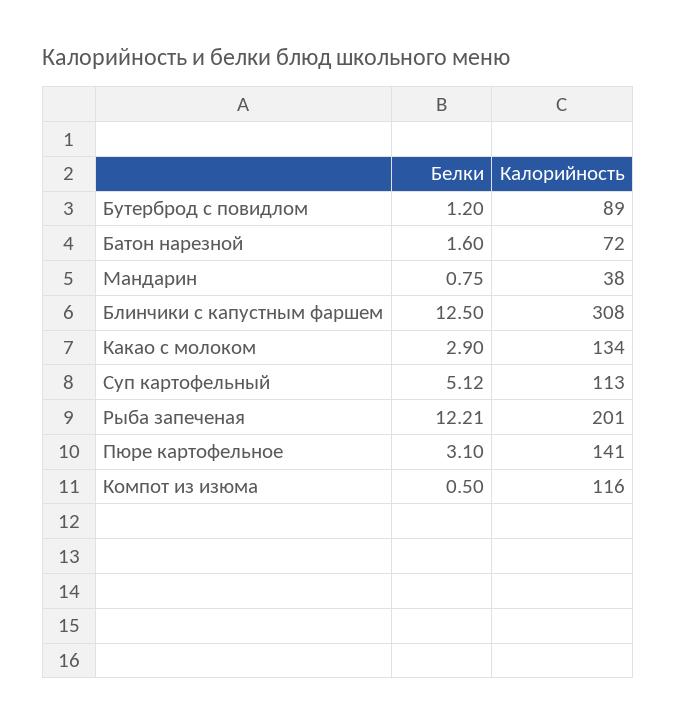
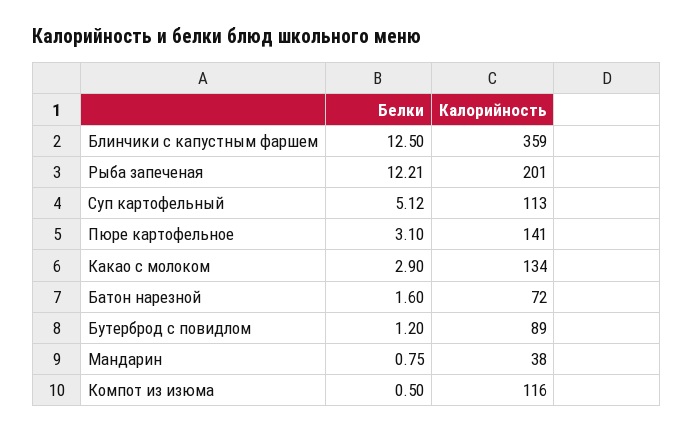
Калорийность, Блинчики с капустным фаршем: 308 -> 359

